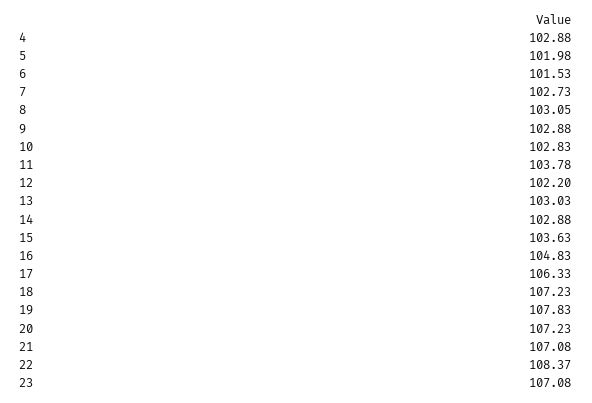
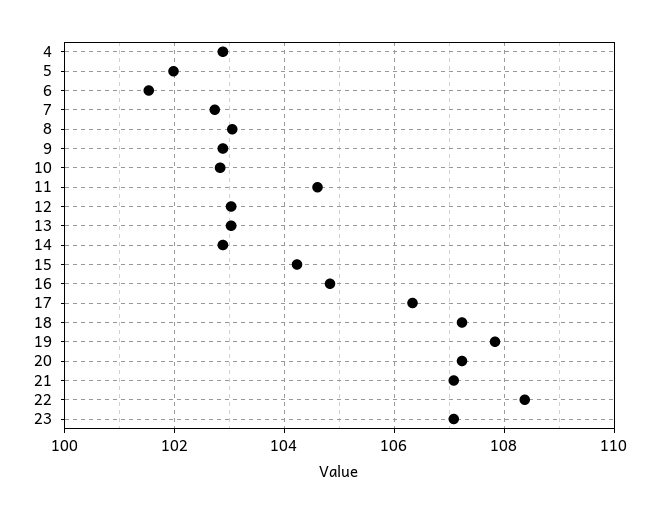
11: 103.78 -> 104.6
12: 102.2 -> 103
15: 103.63 -> 104.2

